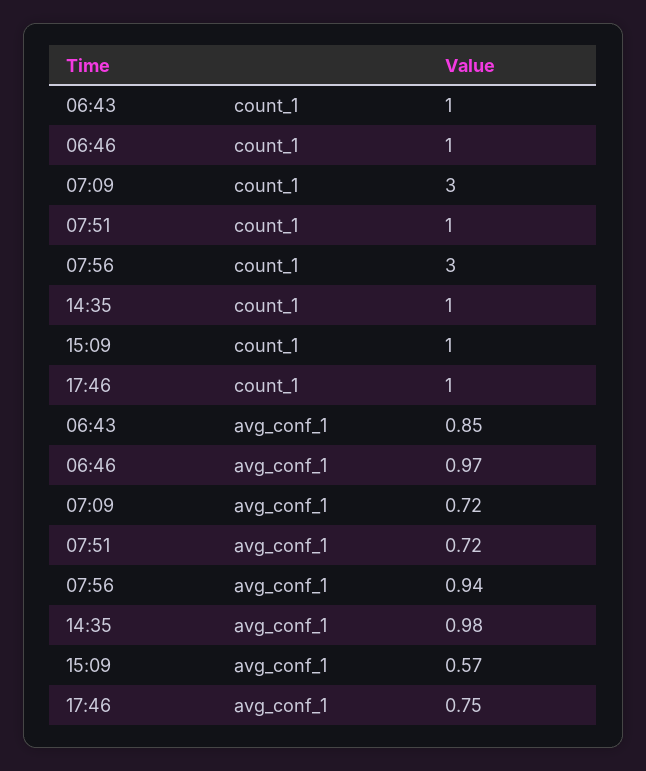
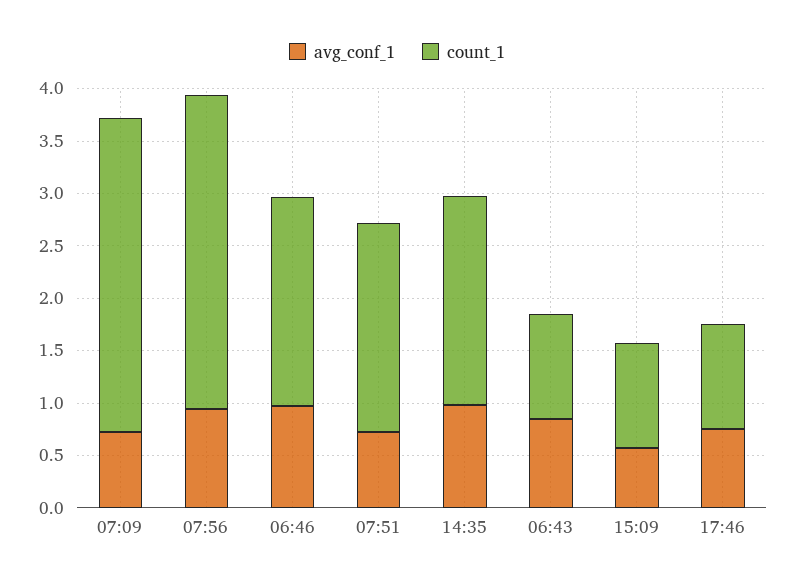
count_1, 06:46: 1 -> 2
count_1, 07:51: 1 -> 2
count_1, 14:35: 1 -> 2

